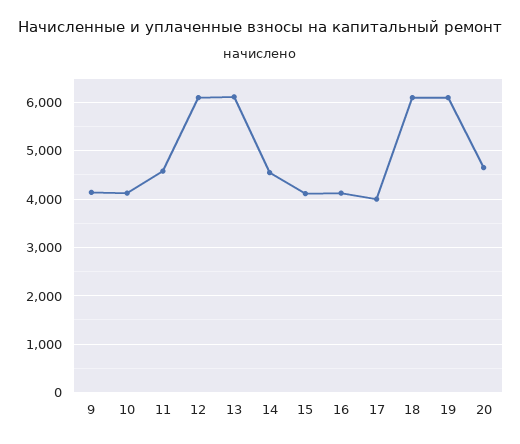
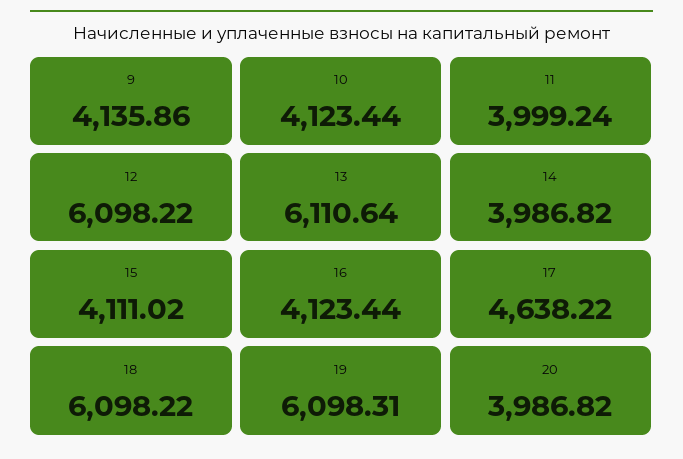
11: 4600 -> 3999.24
14: 4600 -> 3986.82
17: 4000 -> 4638.22
20: 4600 -> 3986.82

